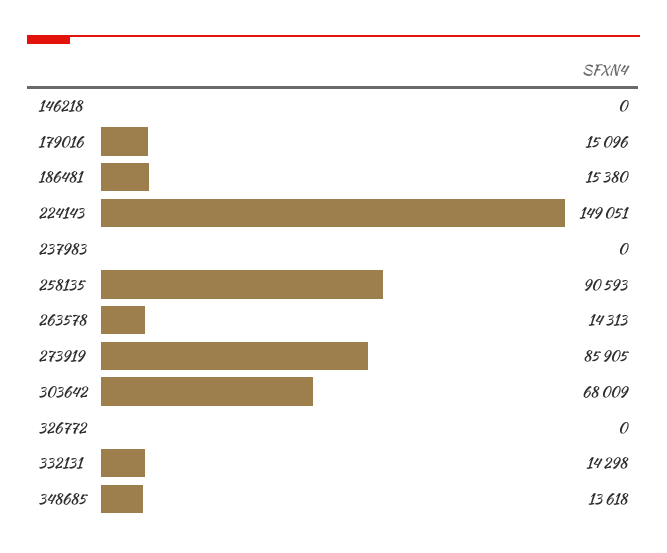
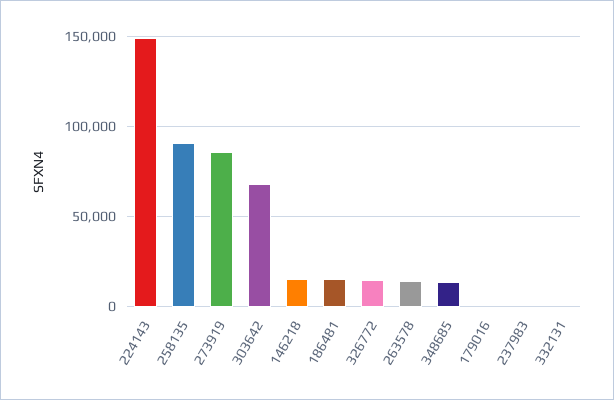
146218: 0 -> 15000
179016: 15096 -> 0
326772: 0 -> 15000
332131: 14298 -> 0

